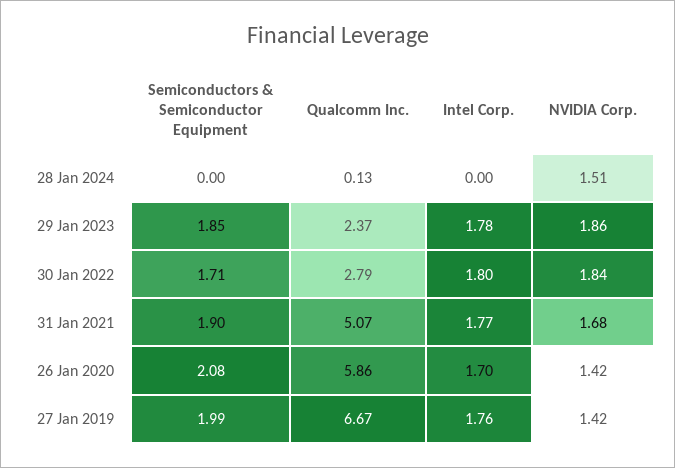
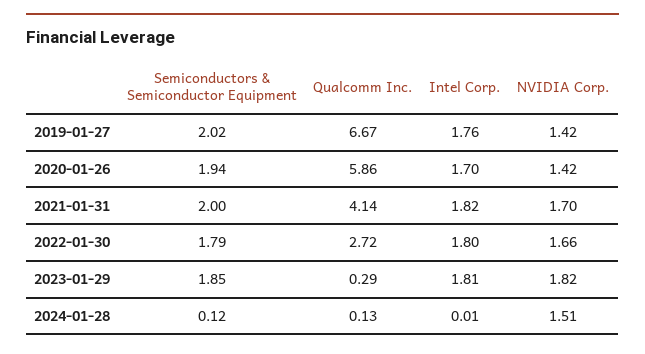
Semiconductors & Semiconductor Equipment, 28 Jan 2024: 0 -> 0.12
Intel Corp., 28 Jan 2024: 0 -> 0.01
Qualcomm Inc., 29 Jan 2023: 2.37 -> 0.29
Intel Corp., 29 Jan 2023: 1.78 -> 1.81
NVIDIA Corp., 29 Jan 2023: 1.86 -> 1.82
Semiconductors & Semiconductor Equipment, 30 Jan 2022: 1.71 -> 1.79
Qualcomm Inc., 30 Jan 2022: 2.79 -> 2.72
NVIDIA Corp., 30 Jan 2022: 1.84 -> 1.66
Semiconductors & Semiconductor Equipment, 31 Jan 2021: 1.9 -> 2
Qualcomm Inc., 31 Jan 2021: 5.07 -> 4.14
Intel Corp., 31 Jan 2021: 1.77 -> 1.82
NVIDIA Corp., 31 Jan 2021: 1.68 -> 1.7
Semiconductors & Semiconductor Equipment, 26 Jan 2020: 2.08 -> 1.94
Semiconductors & Semiconductor Equipment, 27 Jan 2019: 1.99 -> 2.02

